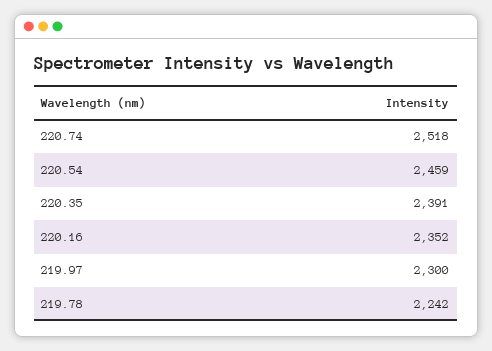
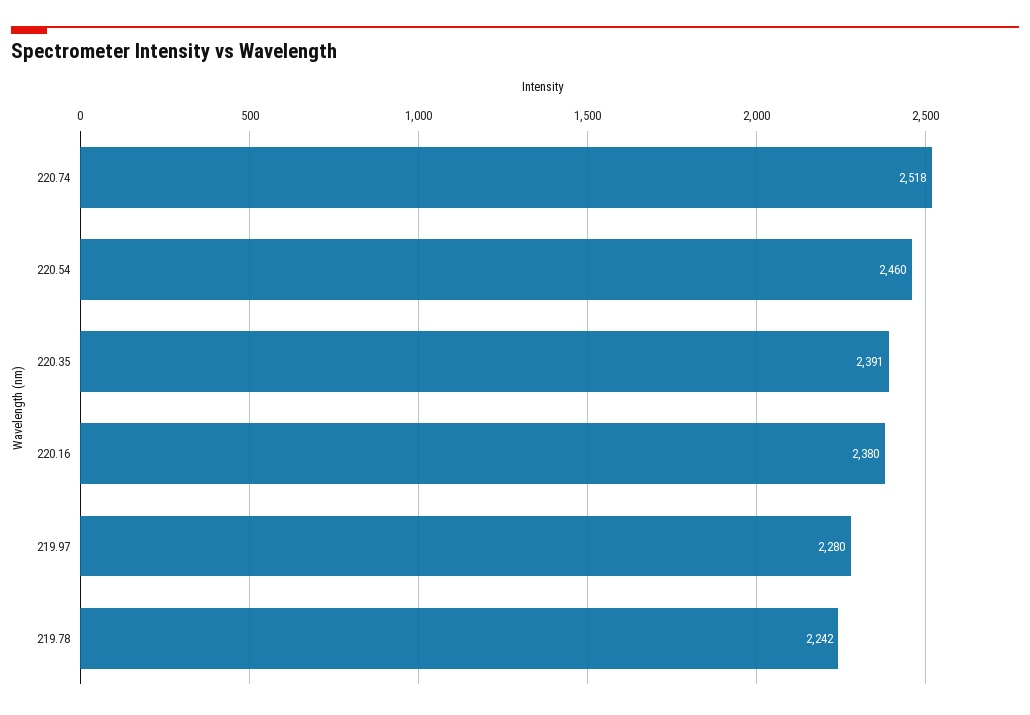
220.54: 2459 -> 2460
220.16: 2352 -> 2380
219.97: 2300 -> 2280

